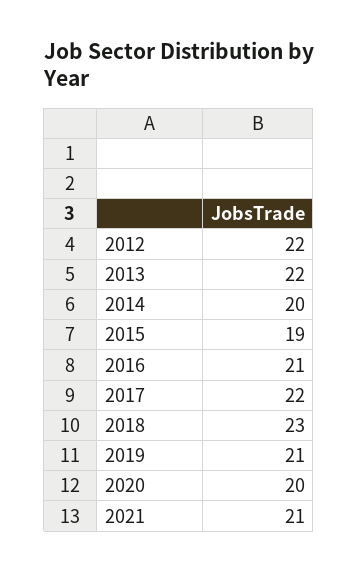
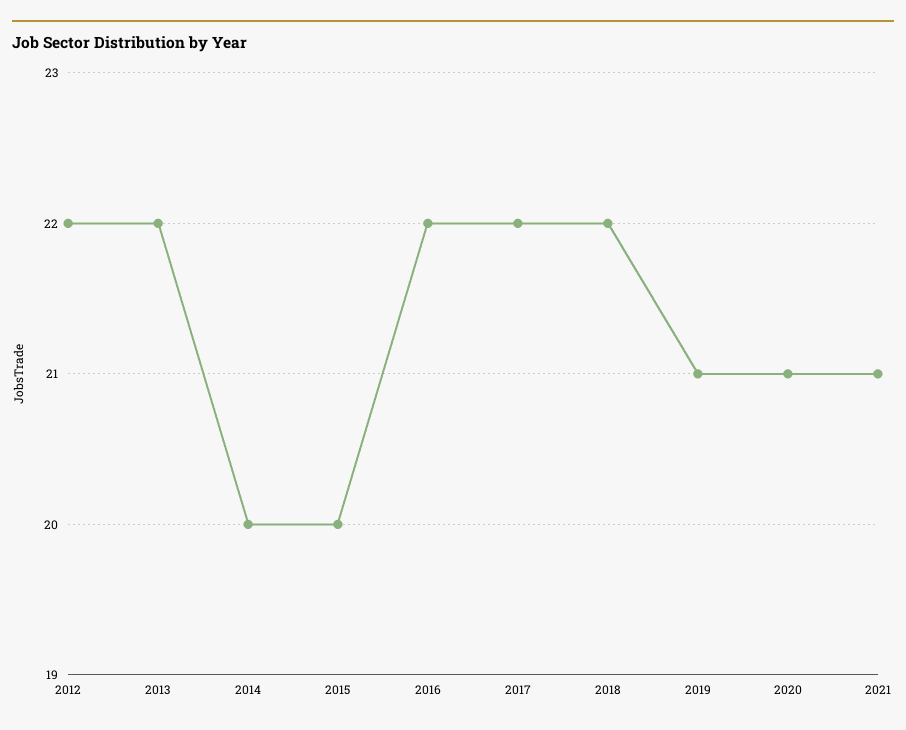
2015: 19 -> 20
2016: 21 -> 22
2018: 23 -> 22
2020: 20 -> 21

